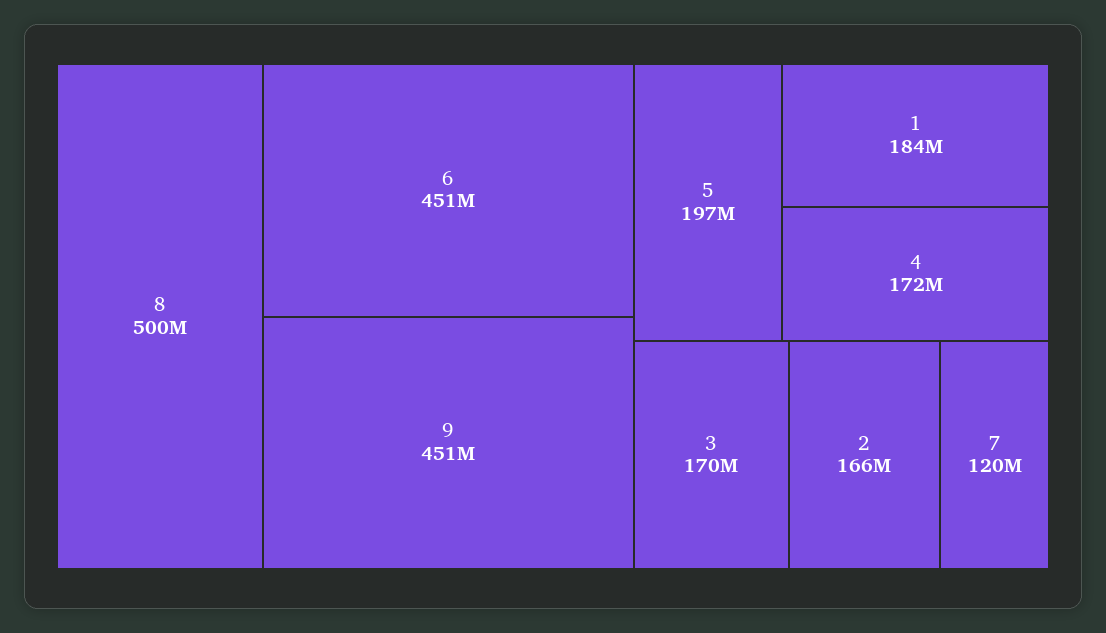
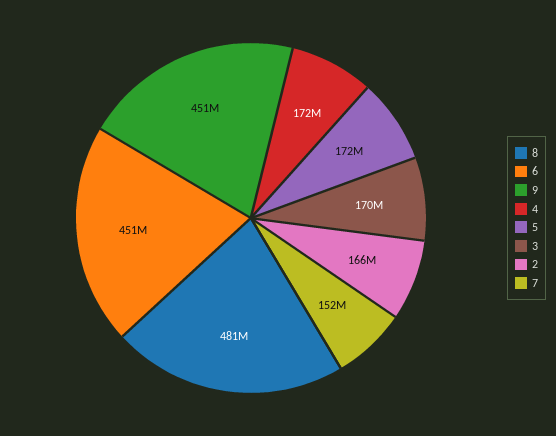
8: 500000000 -> 481000000
5: 197000000 -> 172000000
1: 184000000 -> none
7: 120000000 -> 152000000

